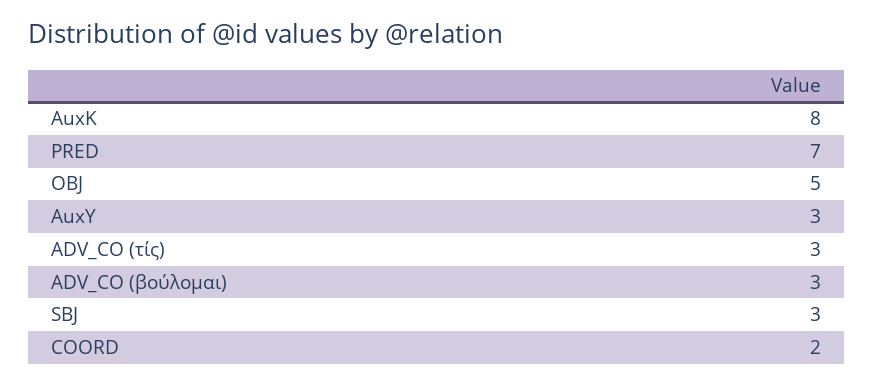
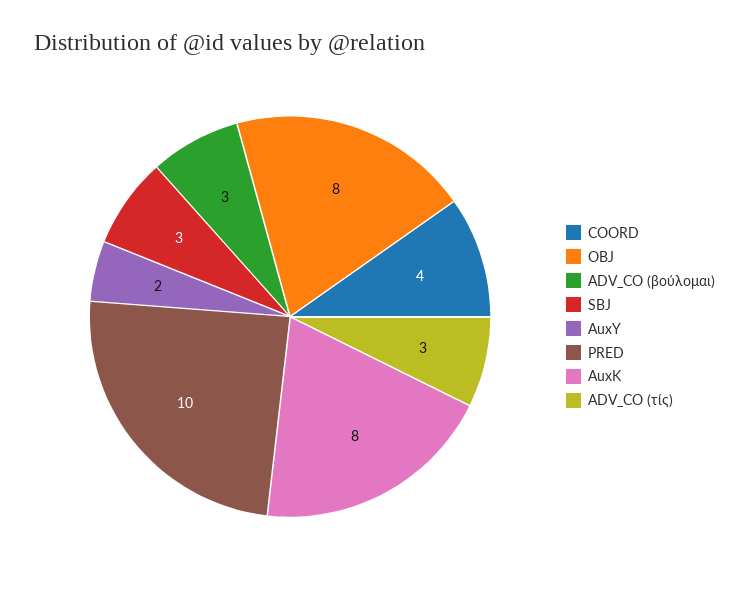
PRED: 7 -> 10
OBJ: 5 -> 8
AuxY: 3 -> 2
COORD: 2 -> 4

